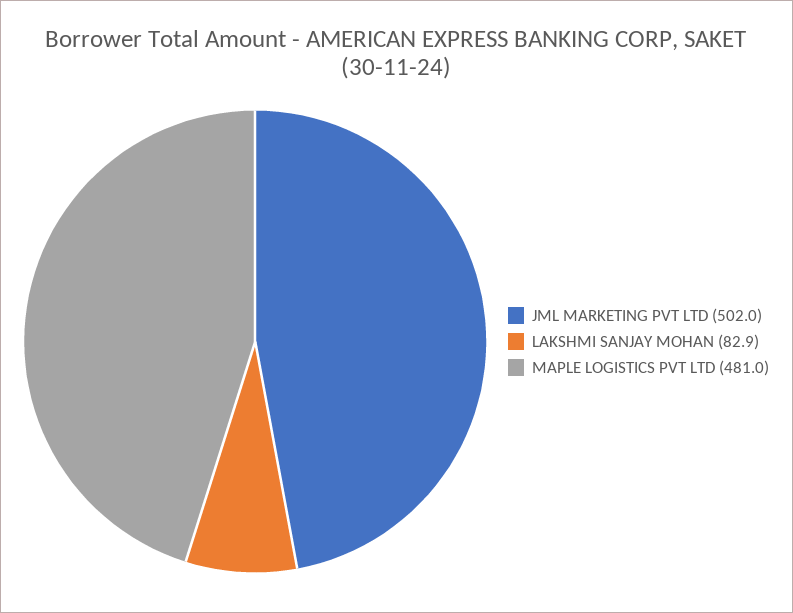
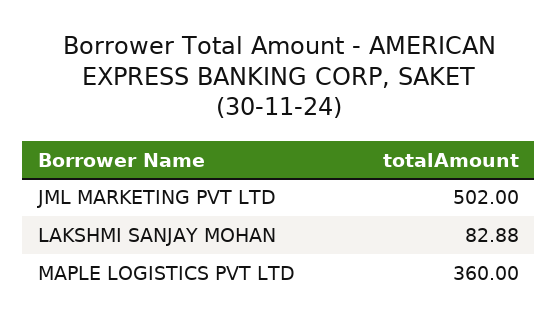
MAPLE LOGISTICS PVT LTD: 481 -> 360

